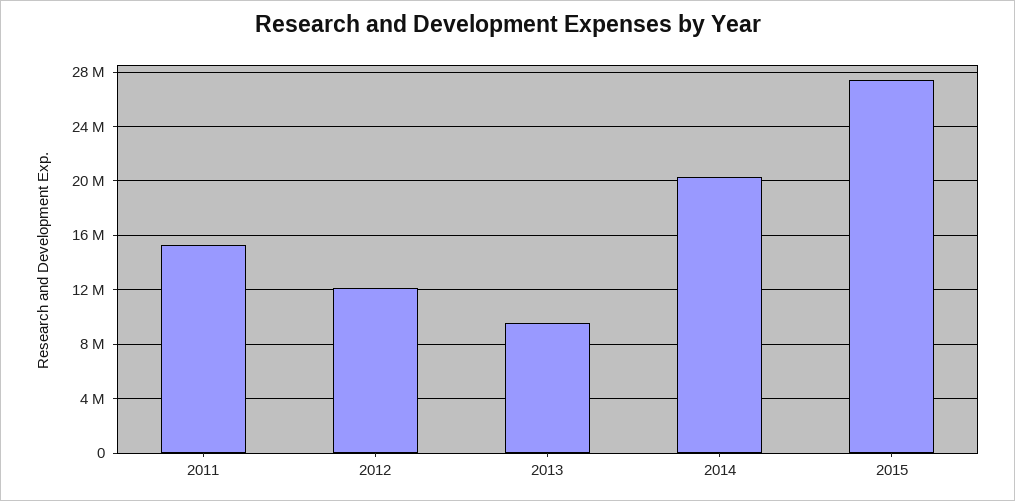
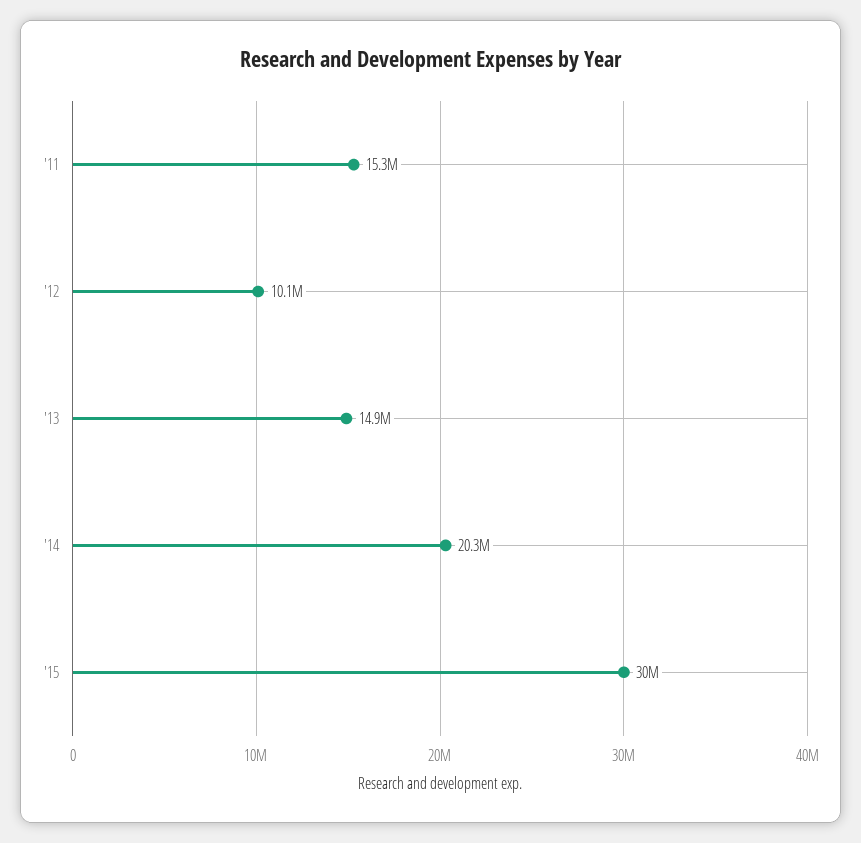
2012: 12000000 -> 10100000
2013: 9500000 -> 14900000
2015: 27500000 -> 30000000

